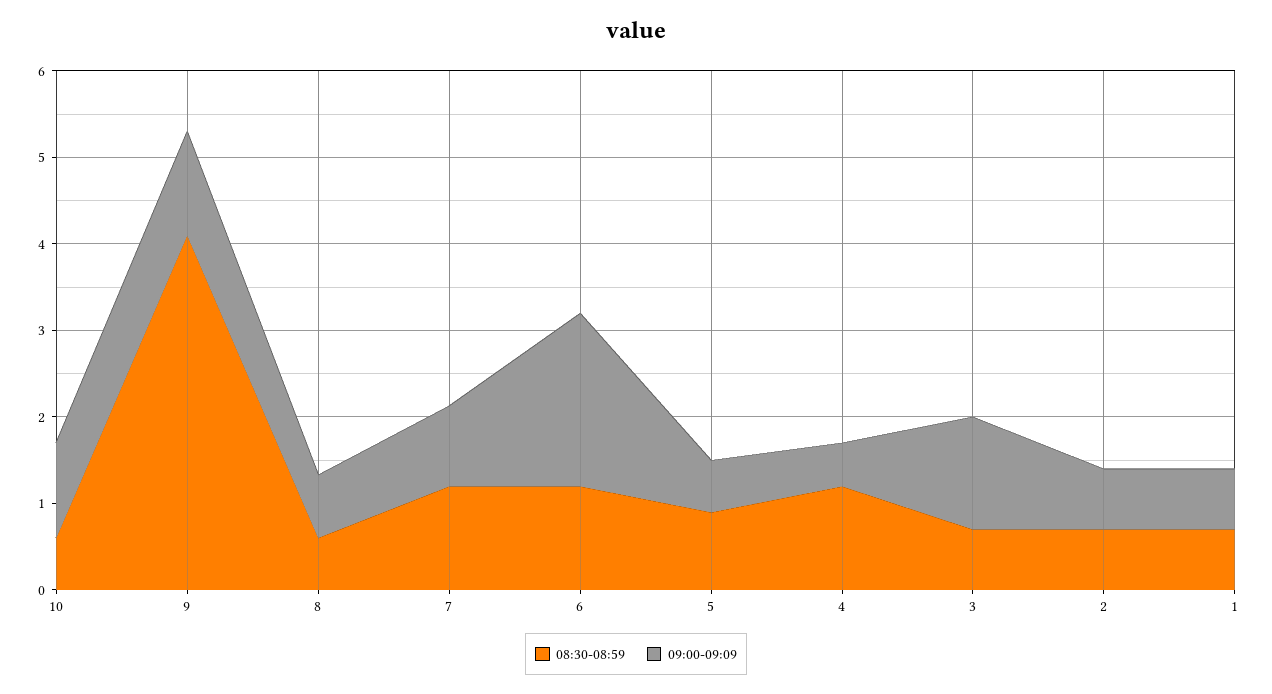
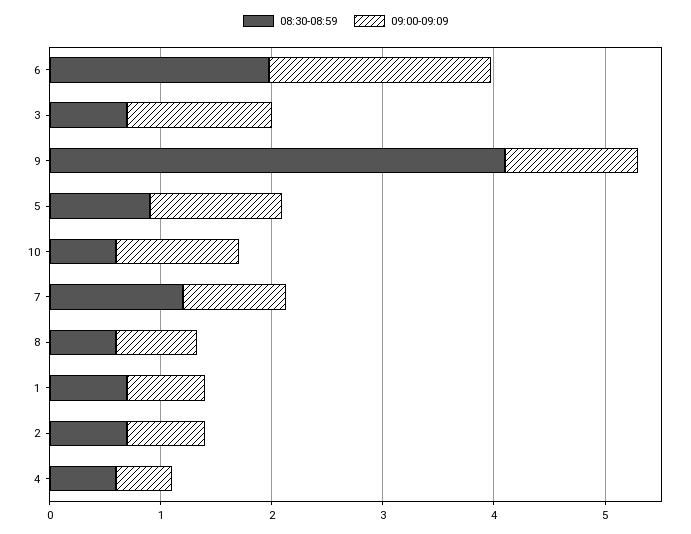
08:30-08:59, 6: 1.2 -> 2
09:00-09:09, 5: 0.6 -> 1.2
08:30-08:59, 4: 1.2 -> 0.6

